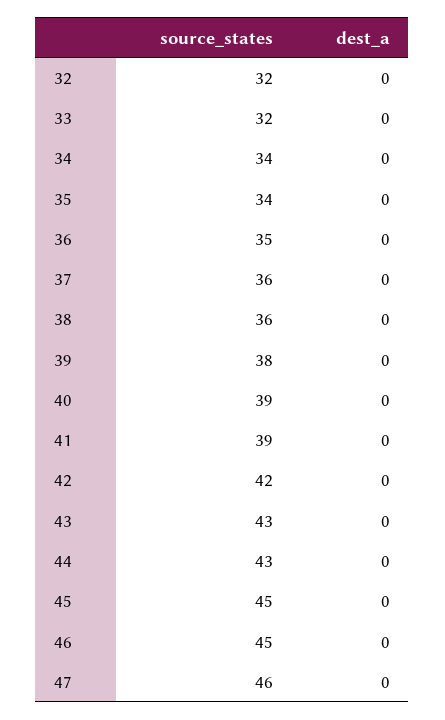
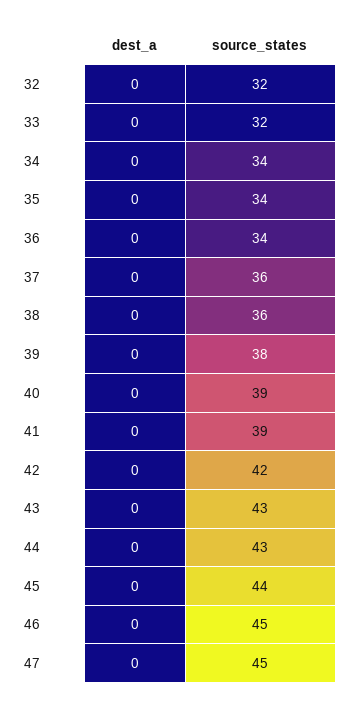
source_states, 36: 35 -> 34
source_states, 45: 45 -> 44
source_states, 47: 46 -> 45

